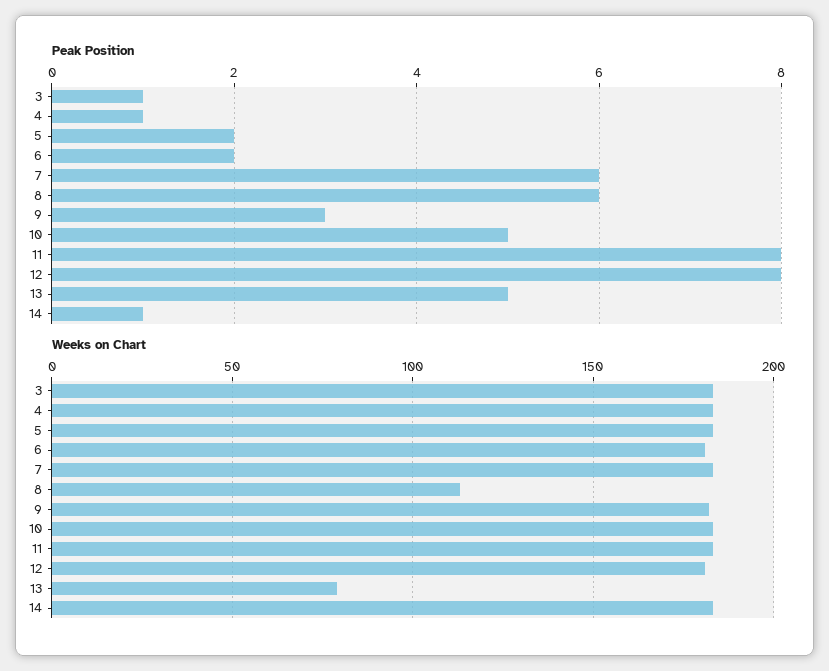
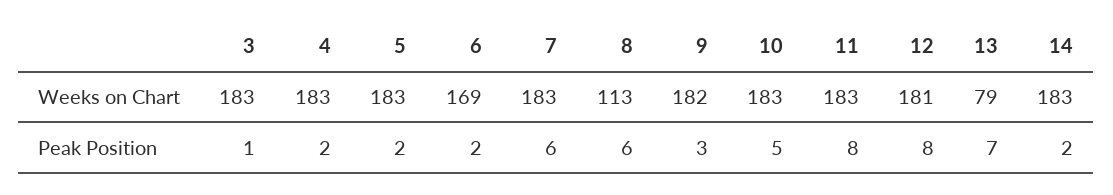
Peak Position, 4: 1 -> 2
Peak Position, 13: 5 -> 7
Peak Position, 14: 1 -> 2
Weeks on Chart, 6: 180 -> 169

